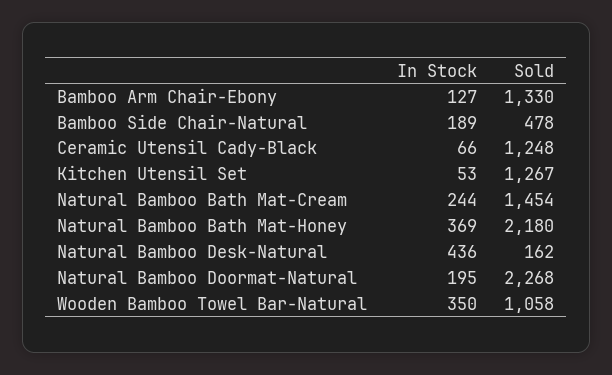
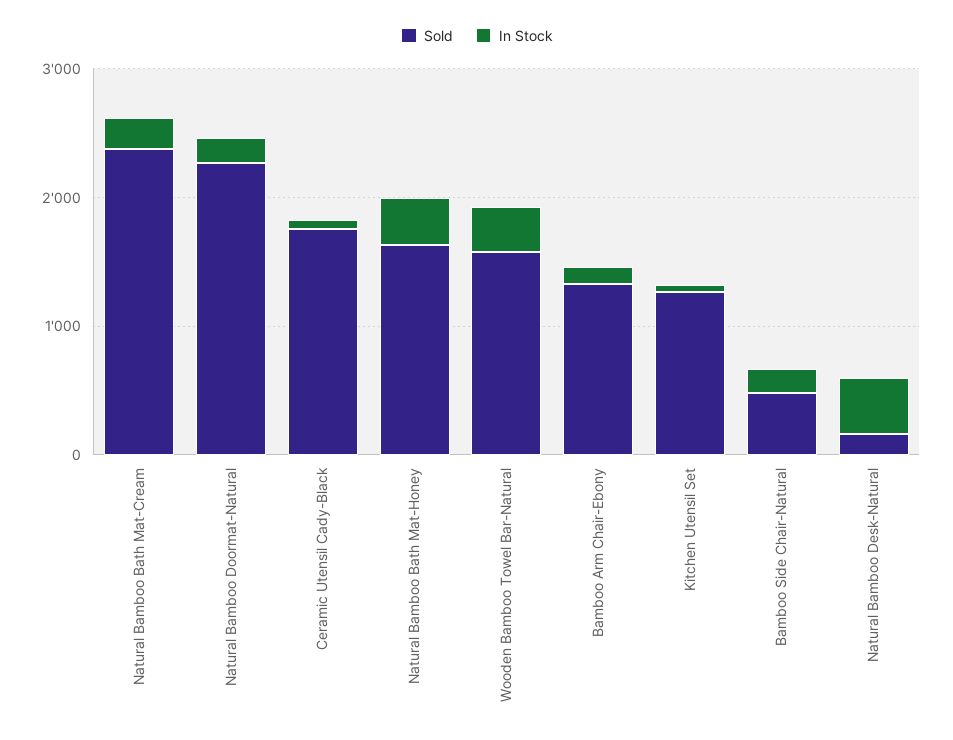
Sold, Ceramic Utensil Cady-Black: 1248 -> 1800
Sold, Natural Bamboo Bath Mat-Cream: 1454 -> 2400
Sold, Natural Bamboo Bath Mat-Honey: 2180 -> 1600
Sold, Wooden Bamboo Towel Bar-Natural: 1058 -> 1600

